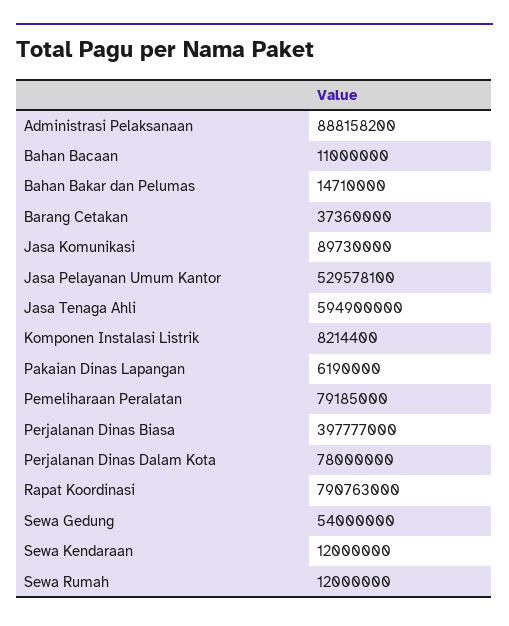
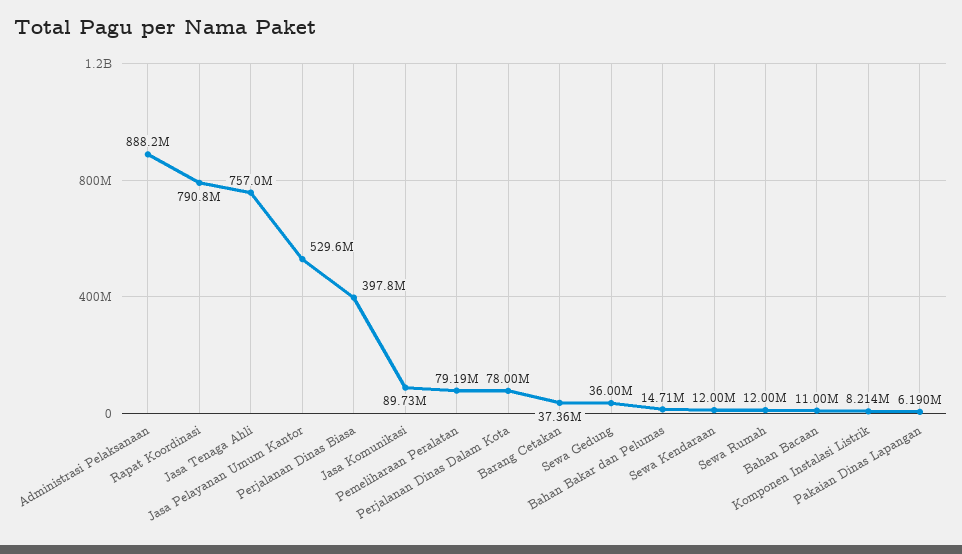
Jasa Tenaga Ahli: 594900000 -> 757000000
Sewa Gedung: 54000000 -> 36000000

